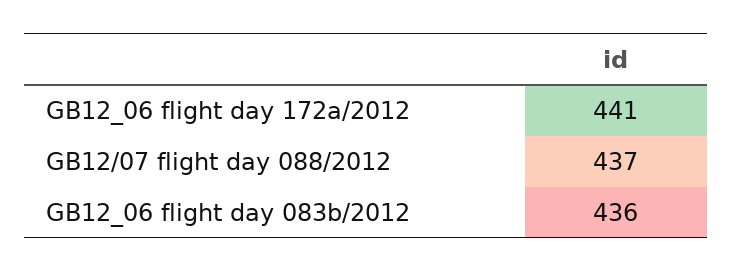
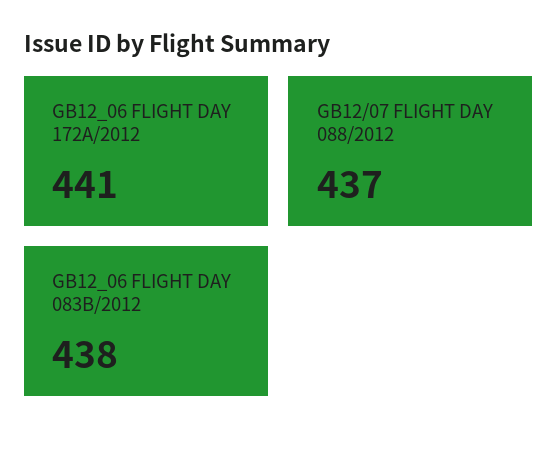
GB12_06 flight day 083b/2012: 436 -> 438

